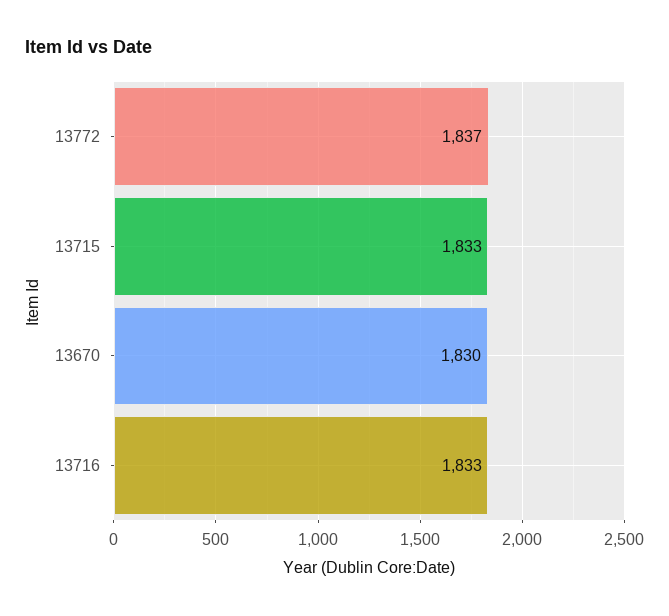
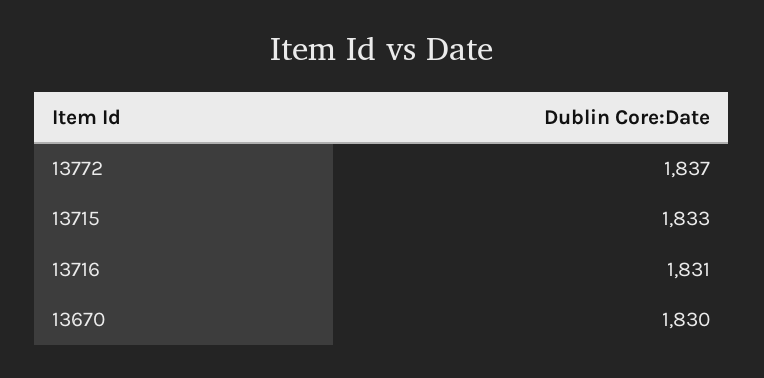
13716: 1833 -> 1831

